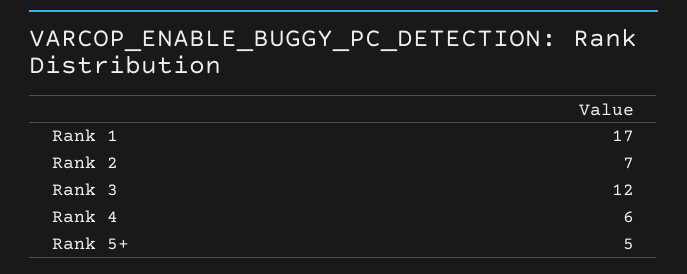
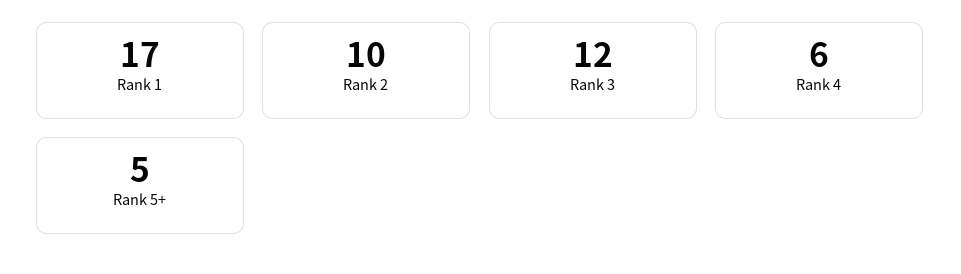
Rank 2: 7 -> 10

